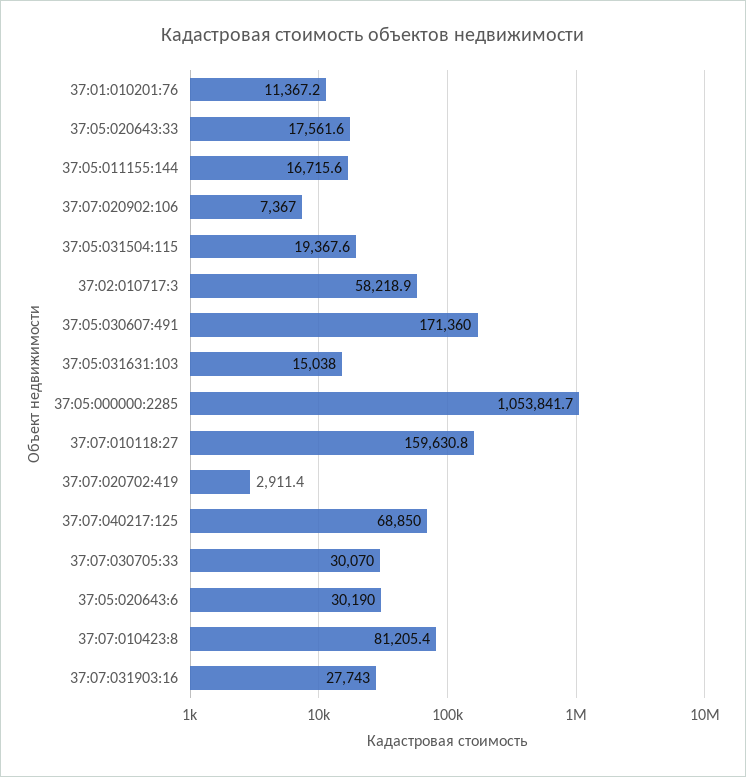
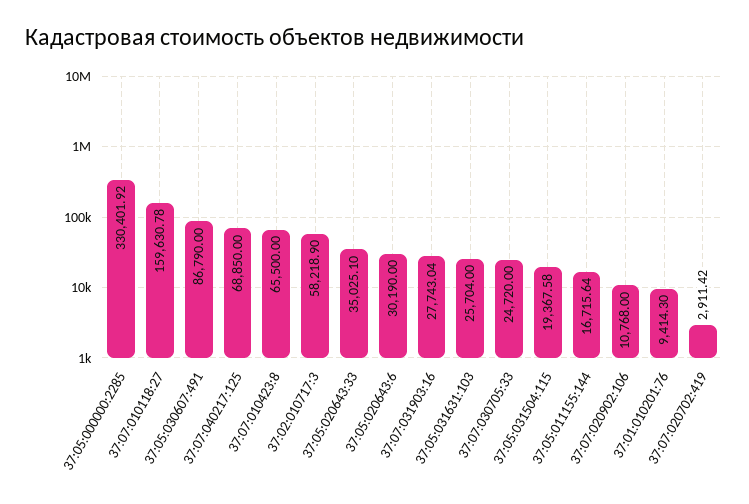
37:01:010201:76: 11367.2 -> 9414.3
37:05:020643:33: 17561.6 -> 35025.1
37:07:020902:106: 7367 -> 10768
37:05:030607:491: 171360 -> 86790
37:05:031631:103: 15038 -> 25704
37:05:000000:2285: 1053841.7 -> 330401.92
37:07:030705:33: 30070 -> 24720
37:07:010423:8: 81205.4 -> 65500

